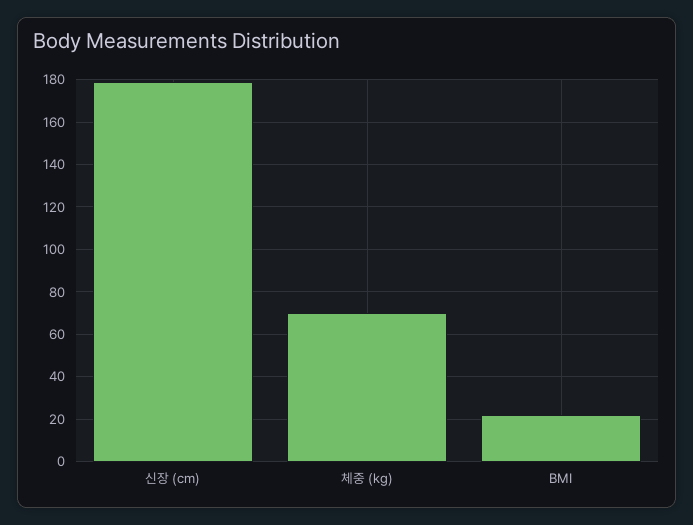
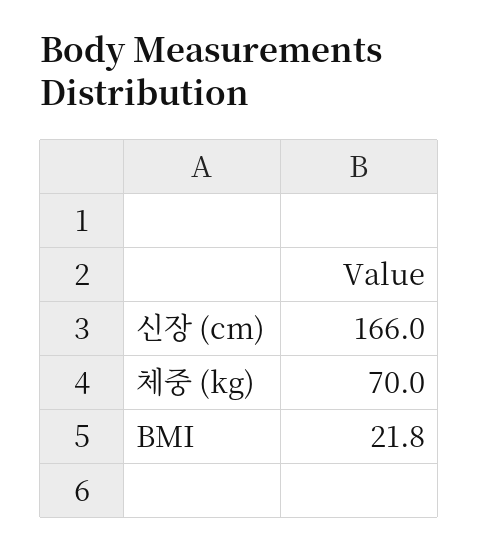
신장 (cm): 180 -> 166

